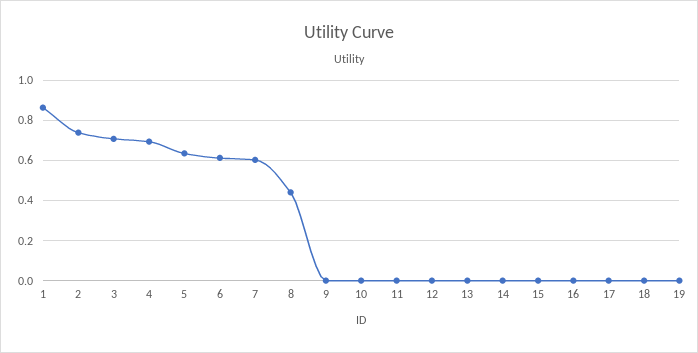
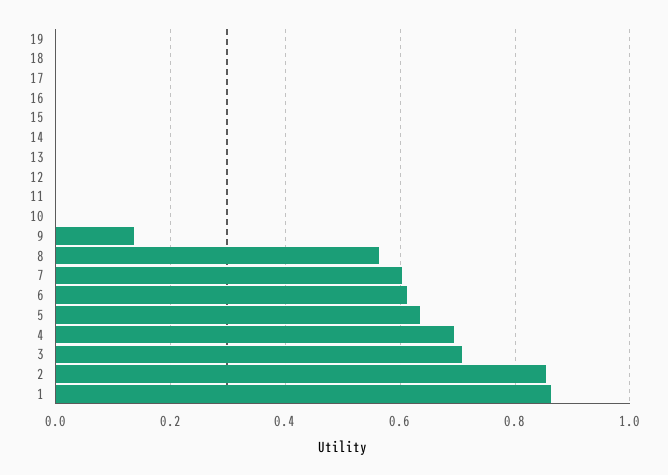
2: 0.75 -> 0.86
8: 0.45 -> 0.56
9: 0 -> 0.14

